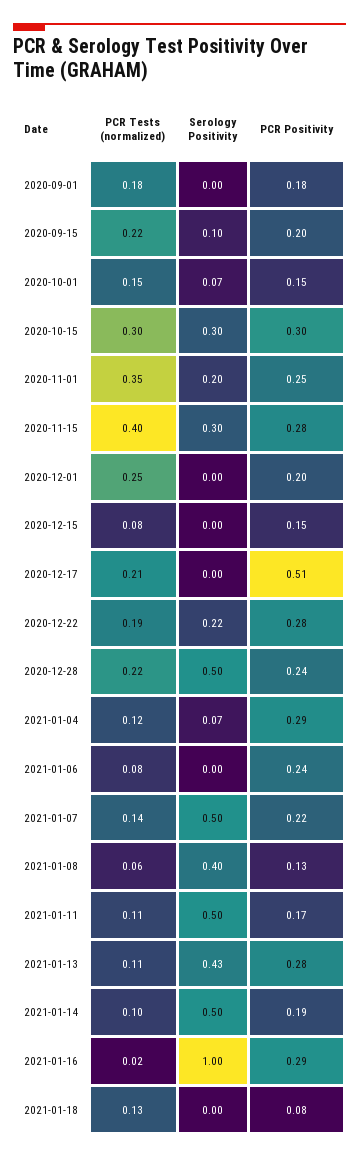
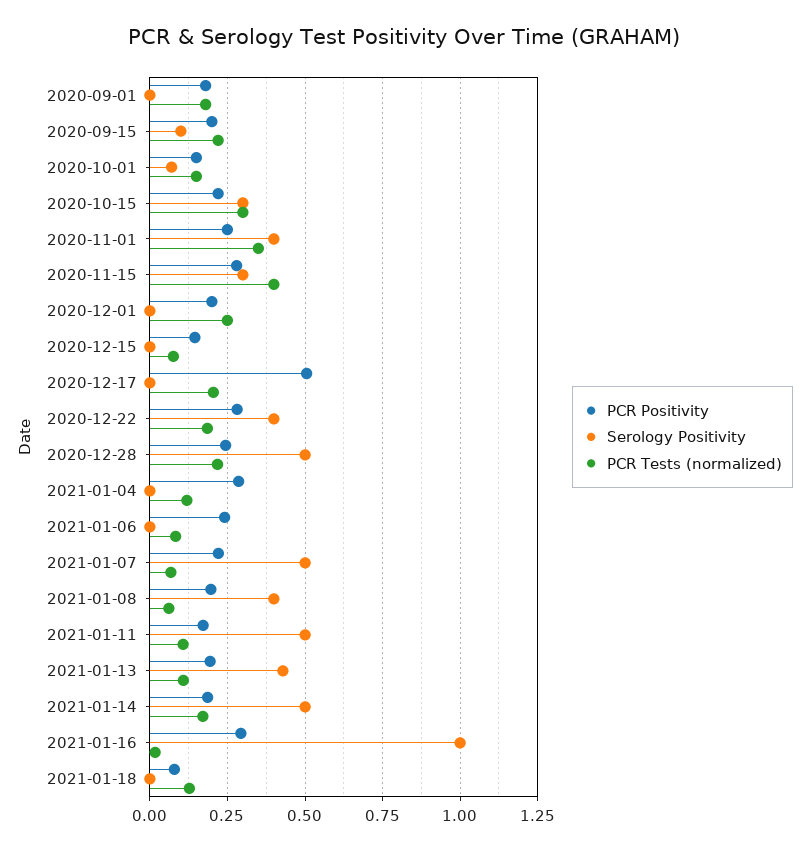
PCR Positivity, 2020-10-15: 0.3 -> 0.225
Serology Positivity, 2020-11-01: 0.2 -> 0.4
Serology Positivity, 2020-12-22: 0.22 -> 0.4
Serology Positivity, 2021-01-04: 0.07 -> 0
PCR Tests (normalized), 2021-01-07: 0.14 -> 0.075
PCR Positivity, 2021-01-08: 0.13 -> 0.2
PCR Positivity, 2021-01-13: 0.28 -> 0.2
PCR Tests (normalized), 2021-01-14: 0.1 -> 0.175

